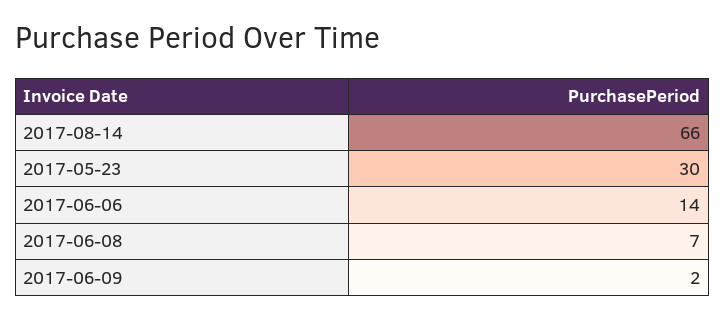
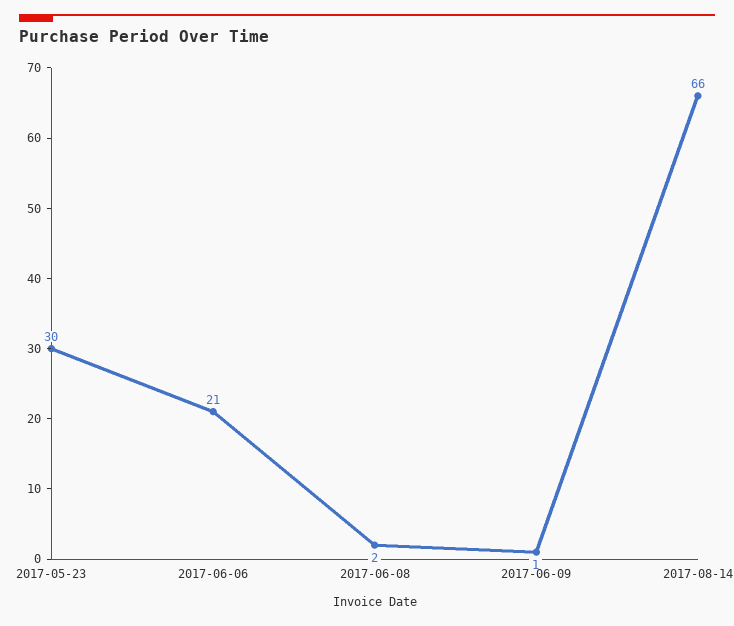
2017-06-06: 14 -> 21
2017-06-08: 7 -> 2
2017-06-09: 2 -> 1

